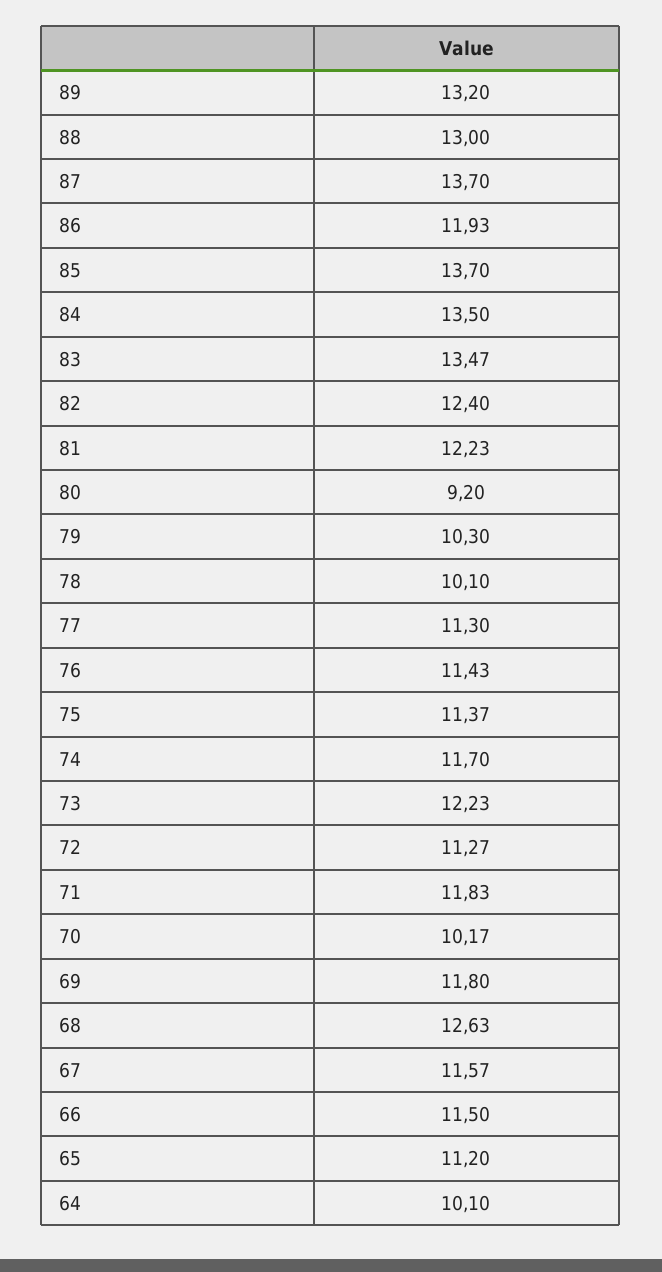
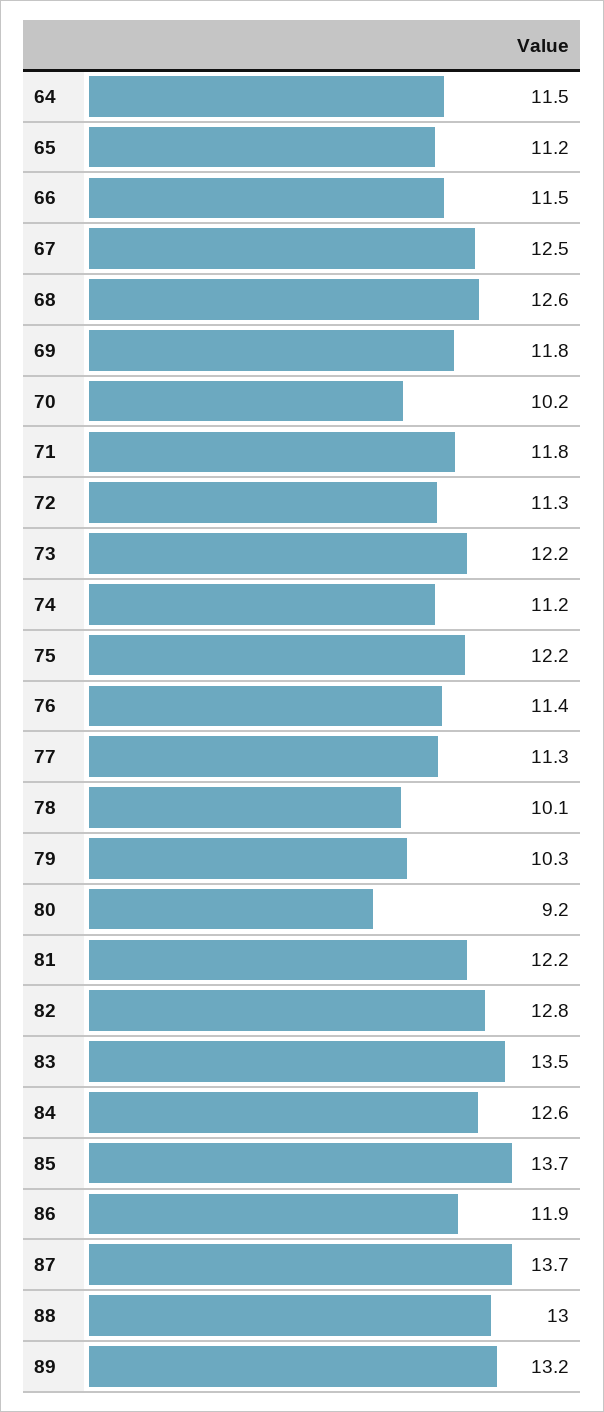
84: 13.5 -> 12.6
82: 12.4 -> 12.8
75: 11.37 -> 12.2
74: 11.7 -> 11.2
67: 11.57 -> 12.5
64: 10.1 -> 11.5

